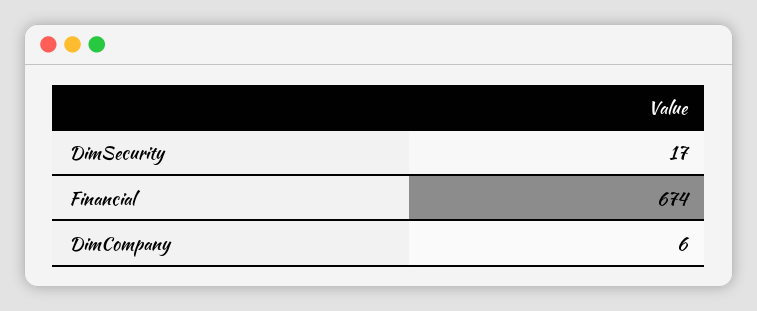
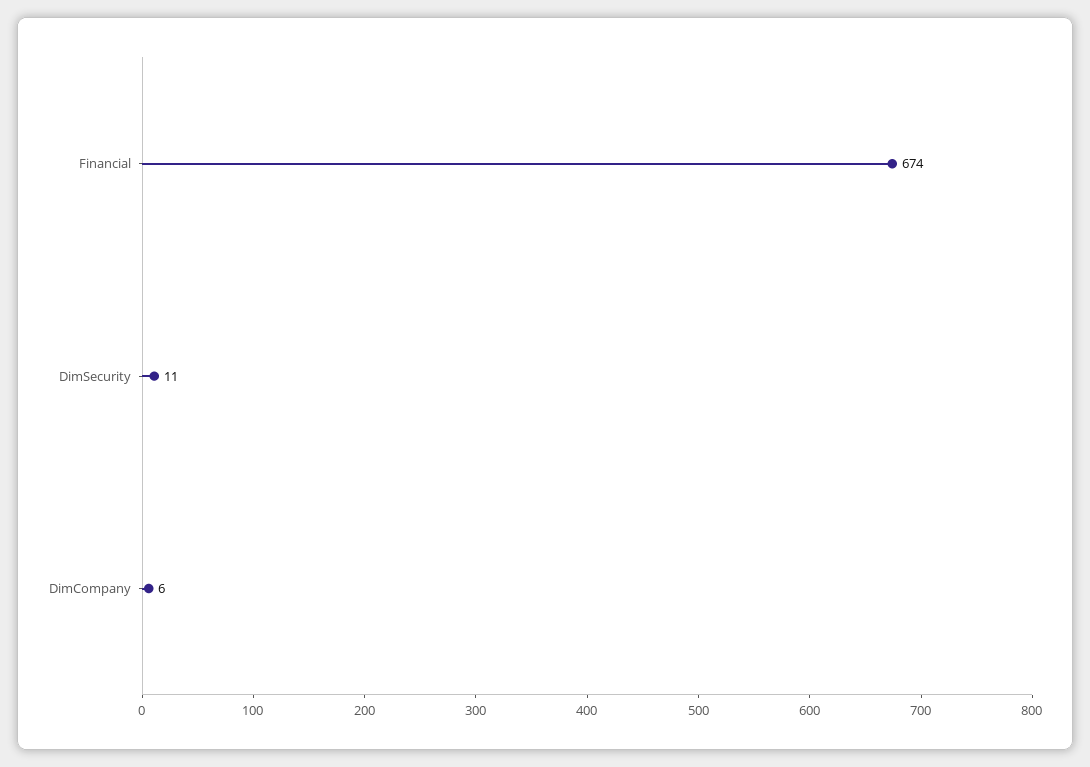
DimSecurity: 17 -> 11

